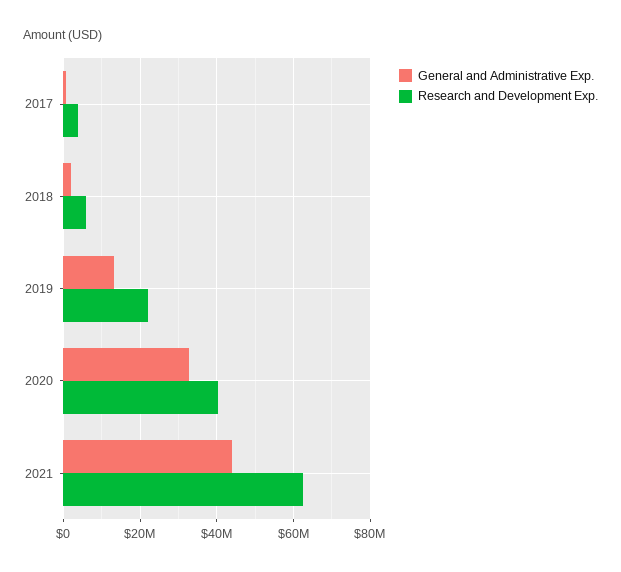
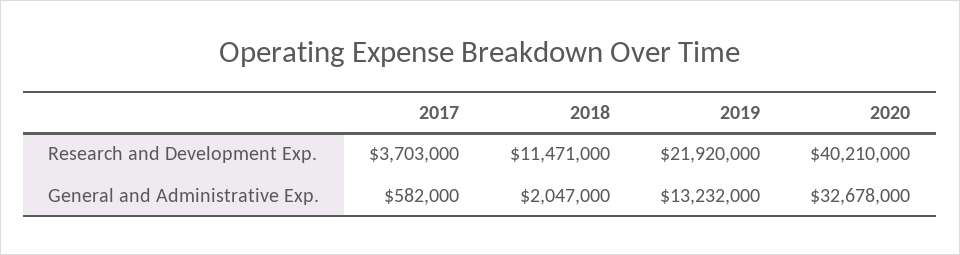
Research and Development Exp., 2018: 6000000 -> 11471000
General and Administrative Exp., 2021: 44000000 -> none
Research and Development Exp., 2021: 62000000 -> none

